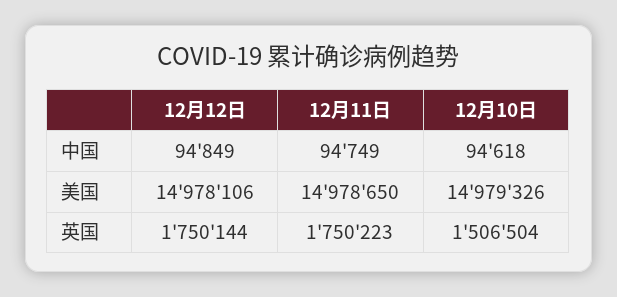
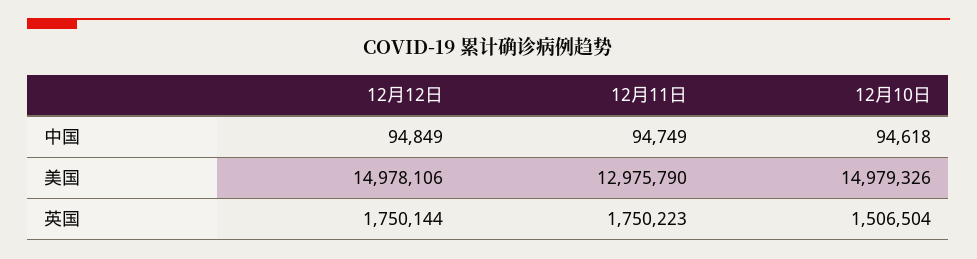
12月11日, 美国: 14978650 -> 12975790

